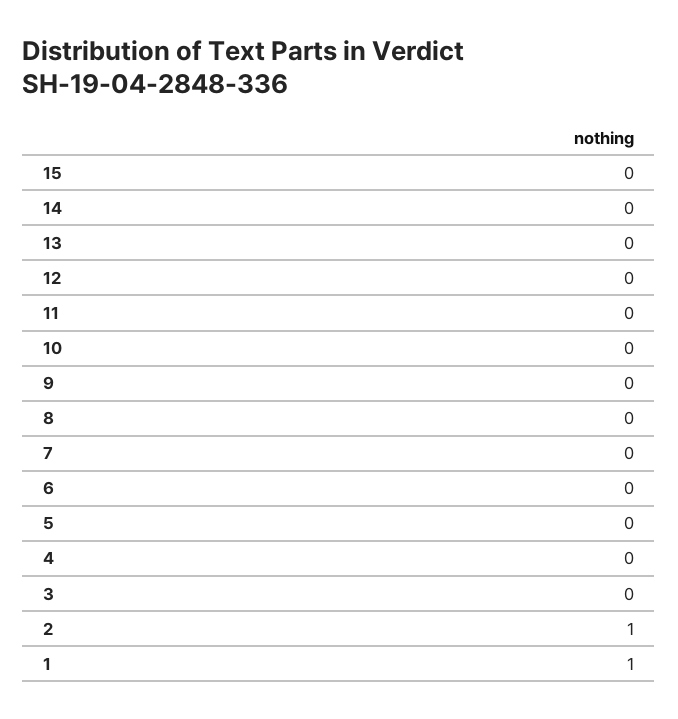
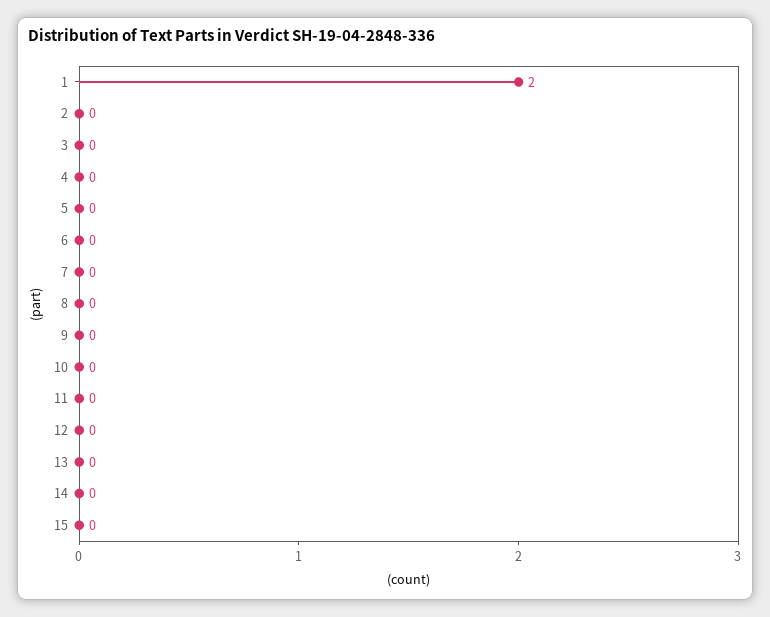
2: 1 -> 0
1: 1 -> 2

